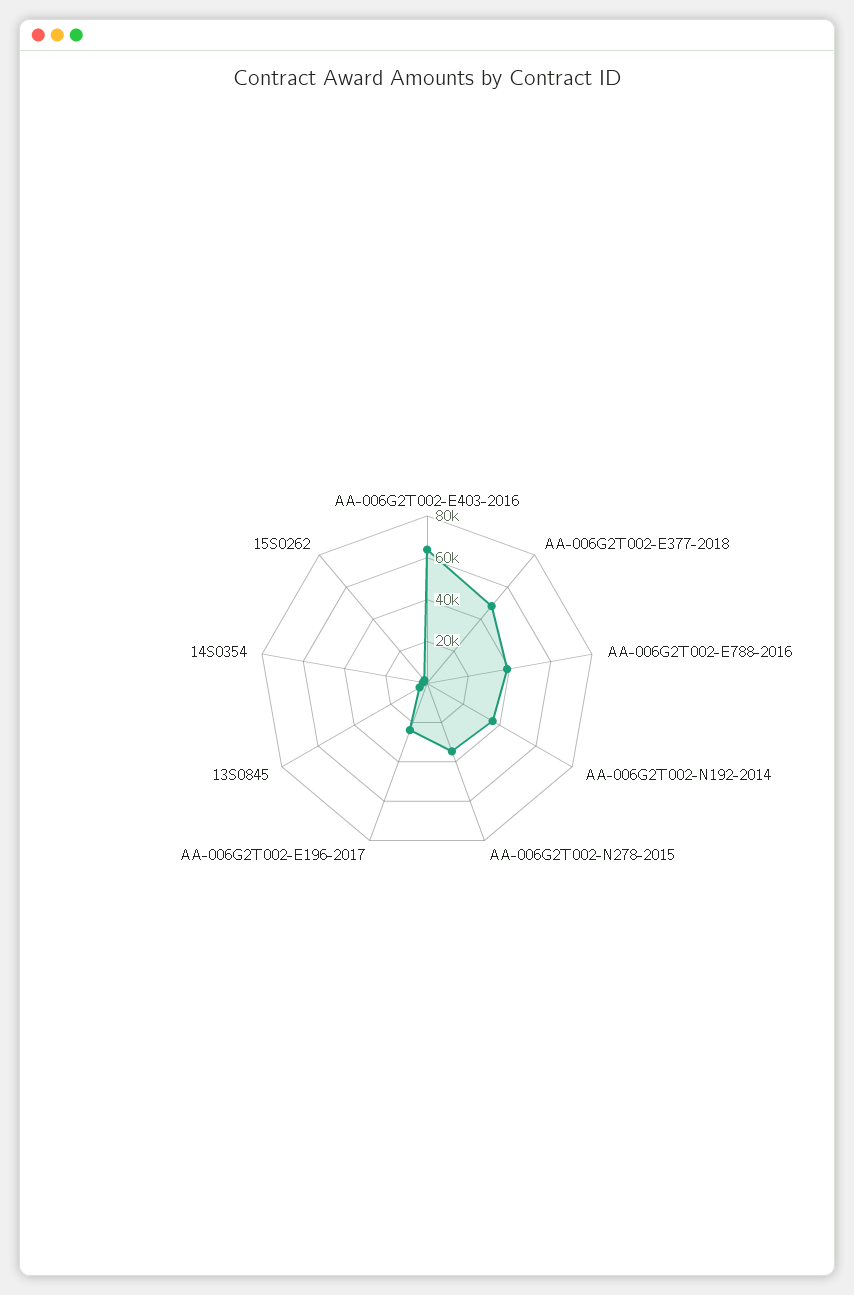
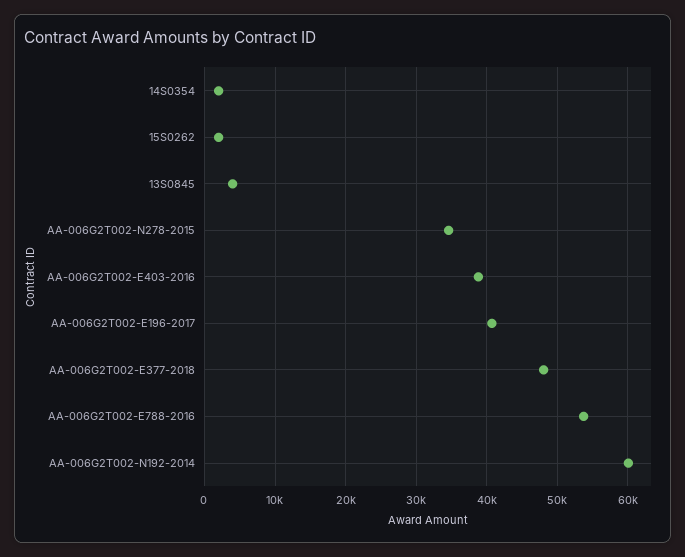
AA-006G2T002-E403-2016: 65000 -> 39000
AA-006G2T002-E788-2016: 40000 -> 54000
AA-006G2T002-N192-2014: 35000 -> 60000
AA-006G2T002-E196-2017: 25000 -> 41000

